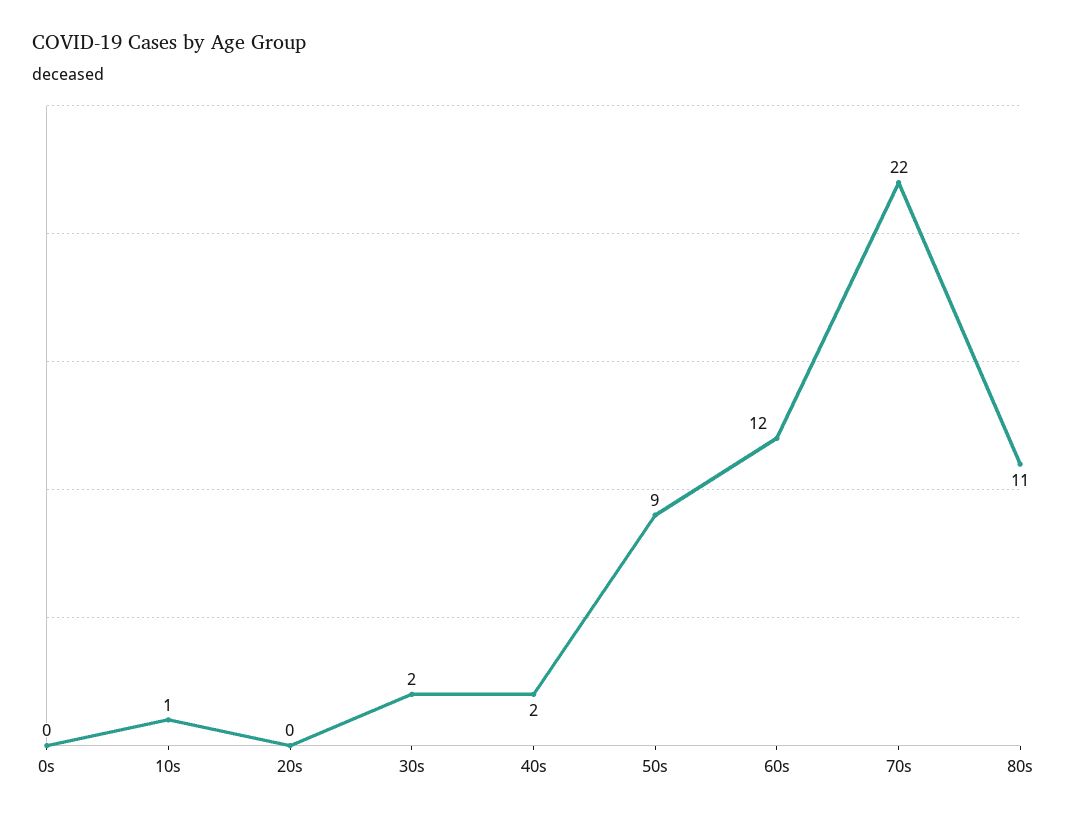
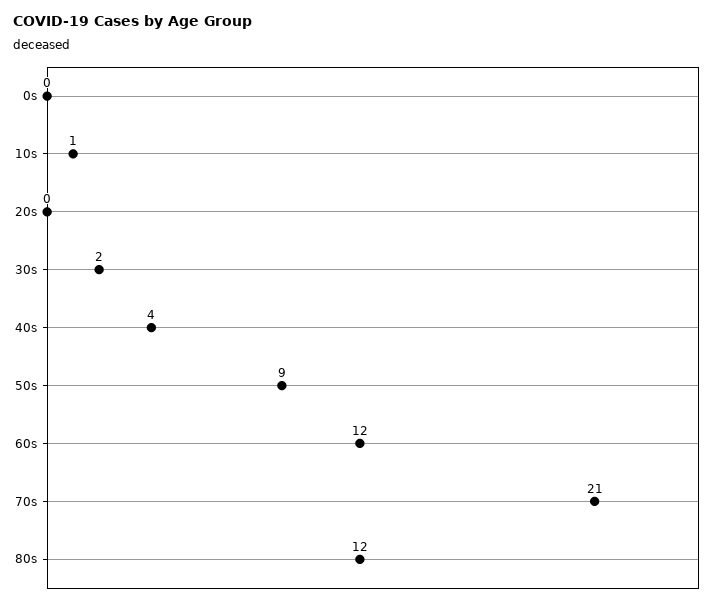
40s: 2 -> 4
70s: 22 -> 21
80s: 11 -> 12

